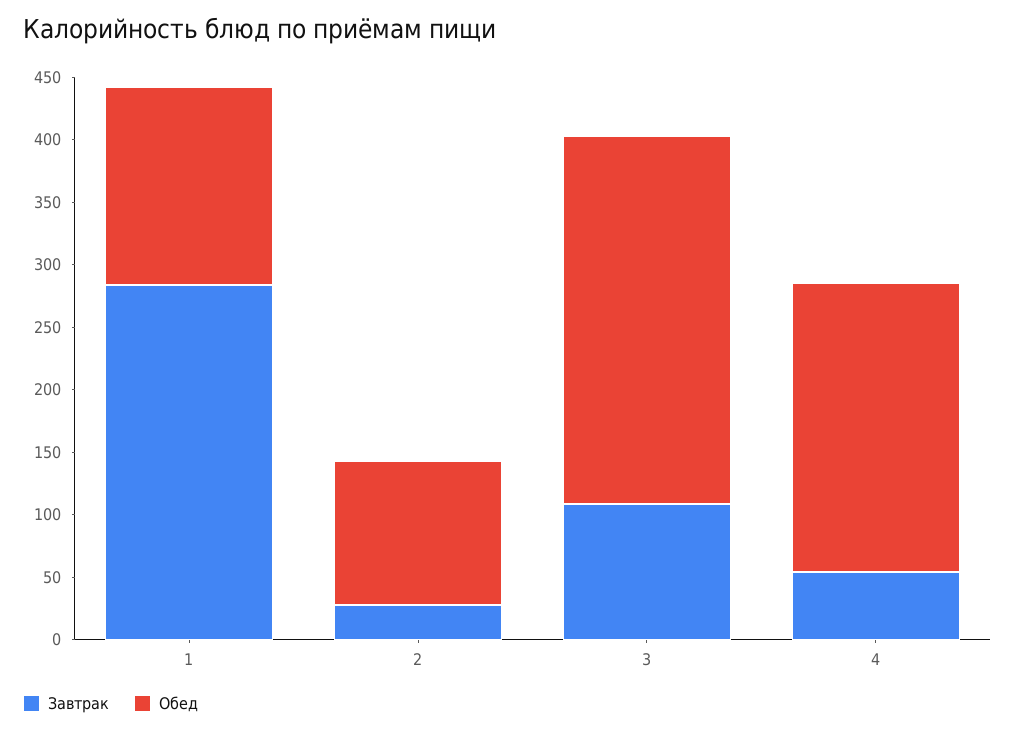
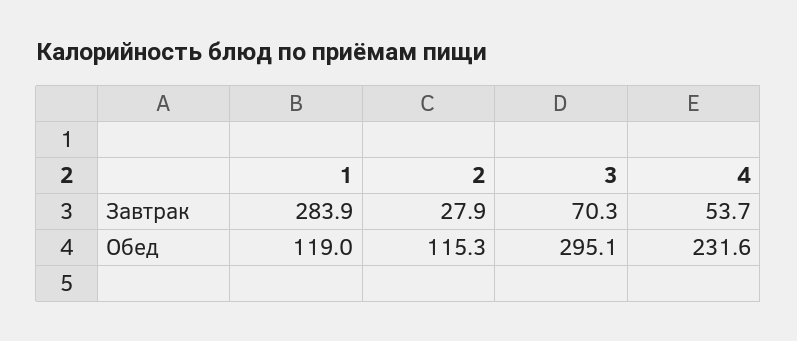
Обед, 1: 160 -> 119
Завтрак, 3: 110 -> 70.3

